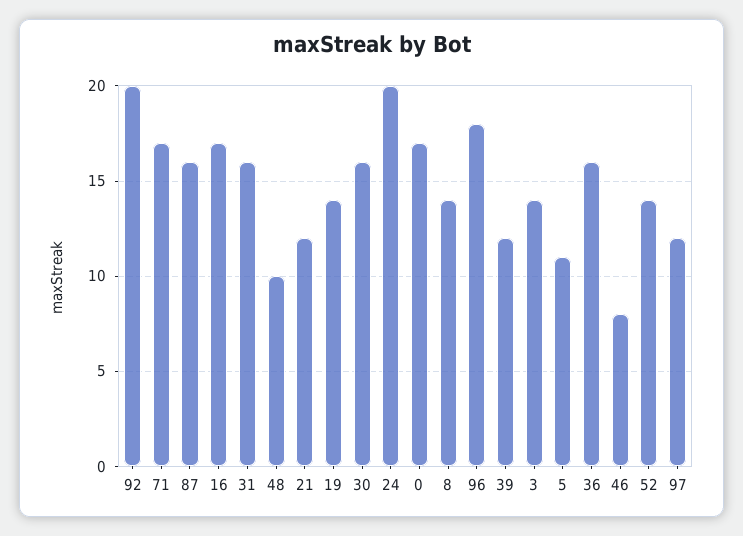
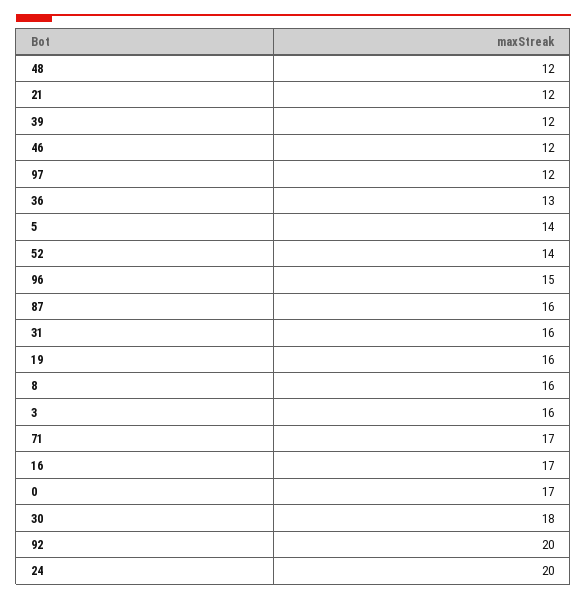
48: 10 -> 12
19: 14 -> 16
30: 16 -> 18
8: 14 -> 16
96: 18 -> 15
3: 14 -> 16
5: 11 -> 14
36: 16 -> 13
46: 8 -> 12

